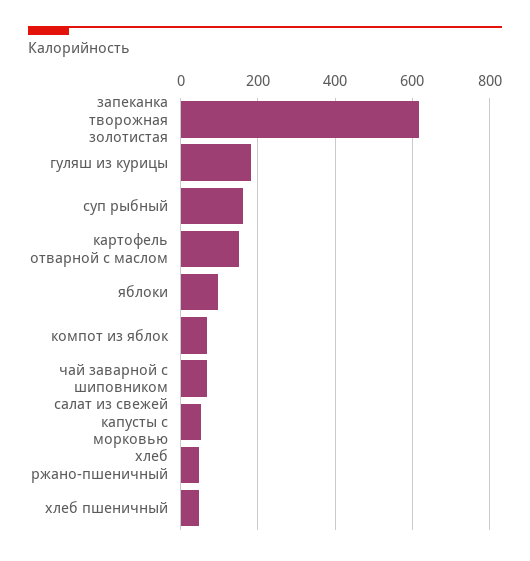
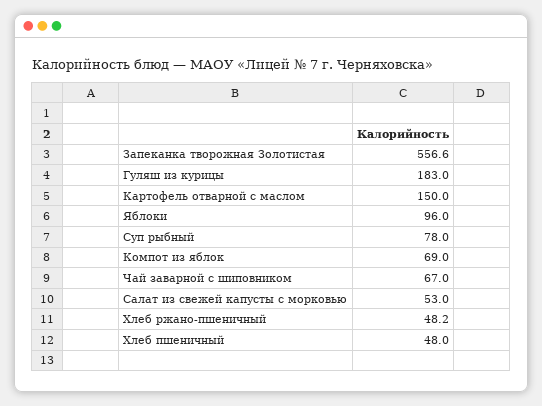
запеканка творожная золотистая: 620 -> 556.6
суп рыбный: 160 -> 78

